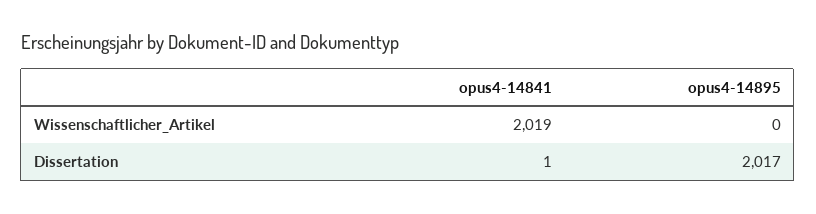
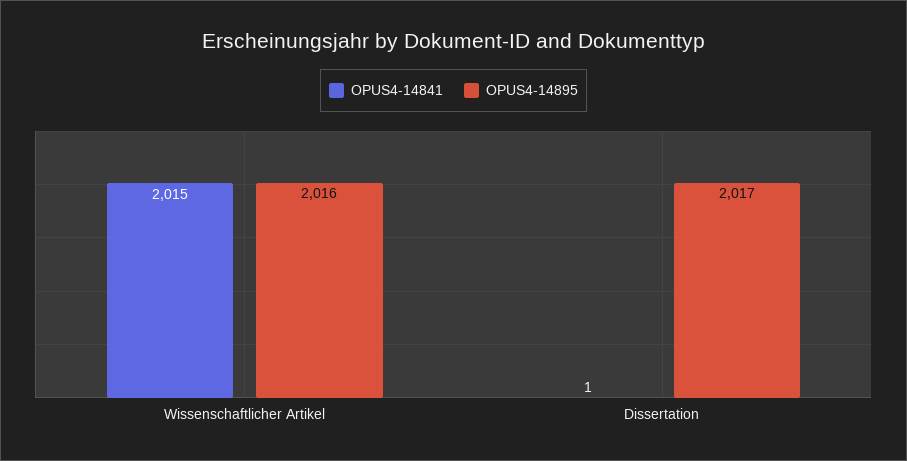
opus4-14841, Wissenschaftlicher_Artikel: 2019 -> 2015
opus4-14895, Wissenschaftlicher_Artikel: 0 -> 2016

